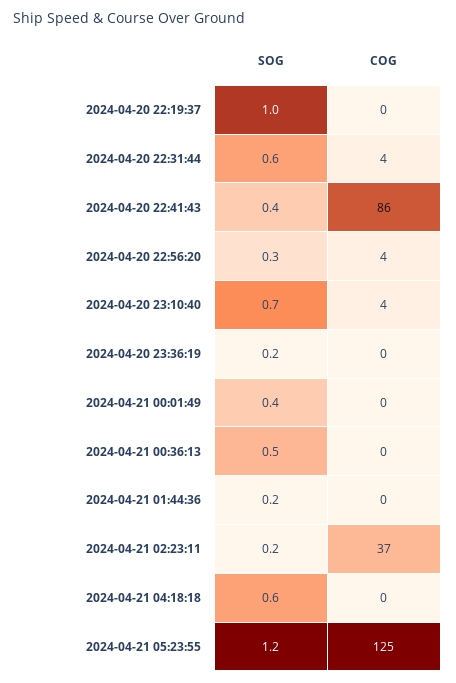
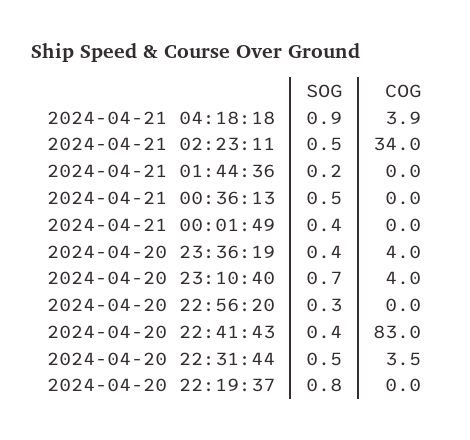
SOG, 2024-04-20 22:19:37: 1 -> 0.8
SOG, 2024-04-20 22:31:44: 0.6 -> 0.5
COG, 2024-04-20 22:41:43: 86 -> 83
COG, 2024-04-20 22:56:20: 4 -> 0
SOG, 2024-04-20 23:36:19: 0.2 -> 0.4
COG, 2024-04-20 23:36:19: 0 -> 4
SOG, 2024-04-21 02:23:11: 0.2 -> 0.5
COG, 2024-04-21 02:23:11: 37 -> 34
SOG, 2024-04-21 04:18:18: 0.6 -> 0.9
COG, 2024-04-21 04:18:18: 0 -> 3.9
SOG, 2024-04-21 05:23:55: 1.2 -> none
COG, 2024-04-21 05:23:55: 125 -> none

